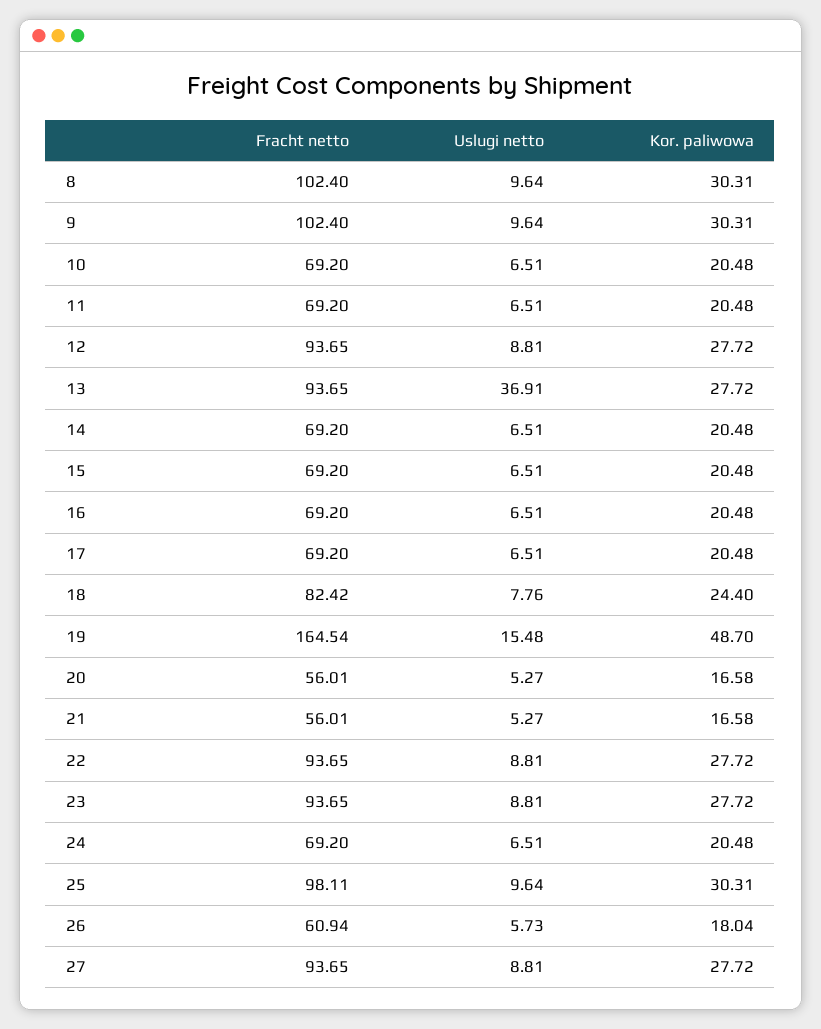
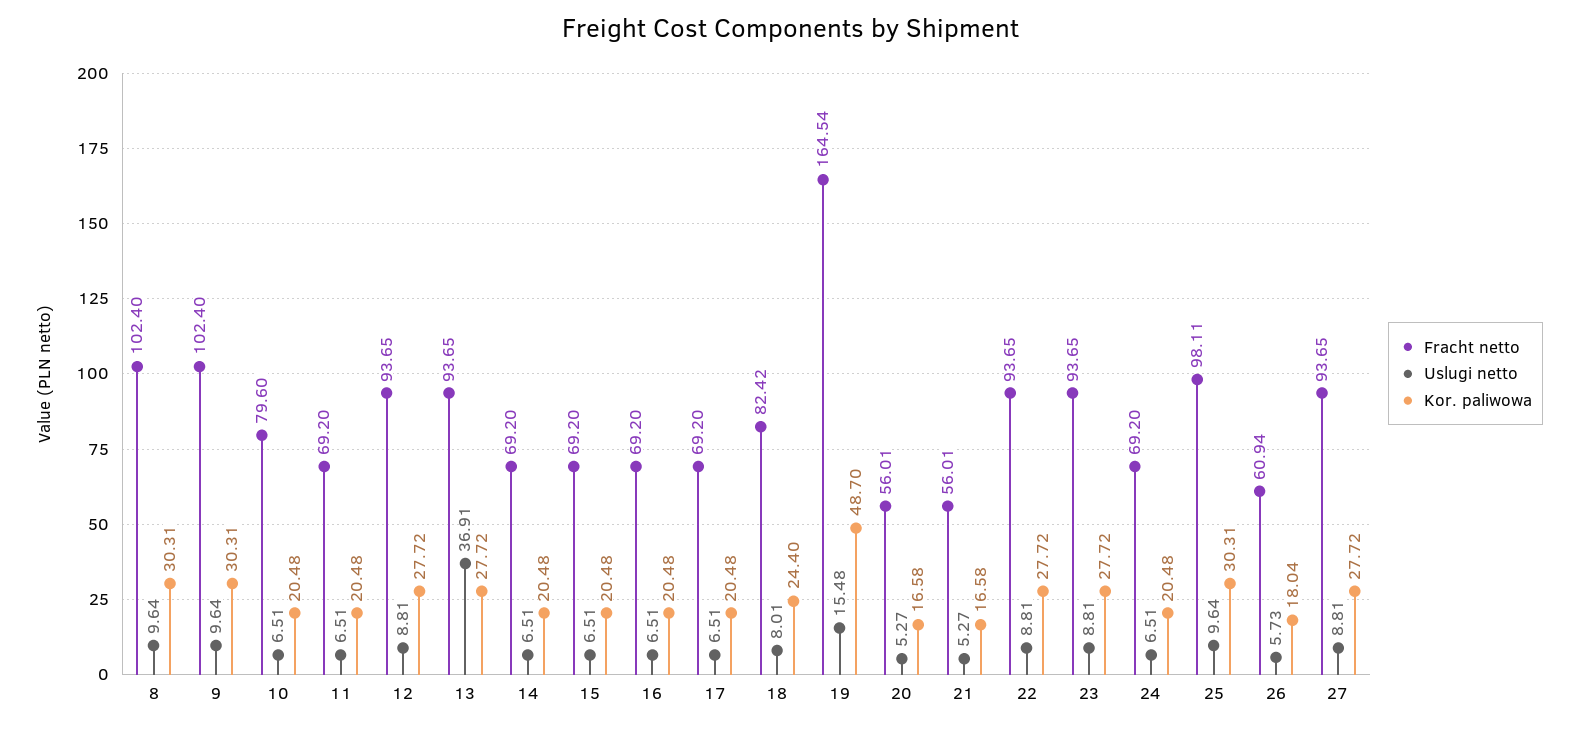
Fracht netto, 10: 69.2 -> 79.6
Uslugi netto, 18: 7.76 -> 8.01

